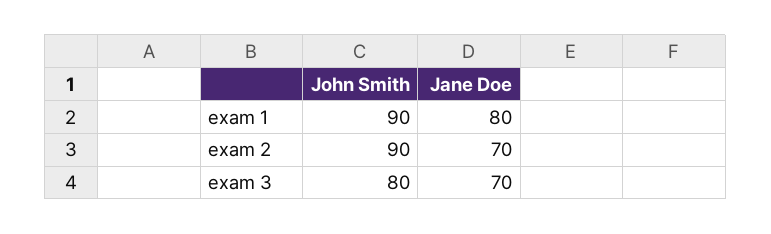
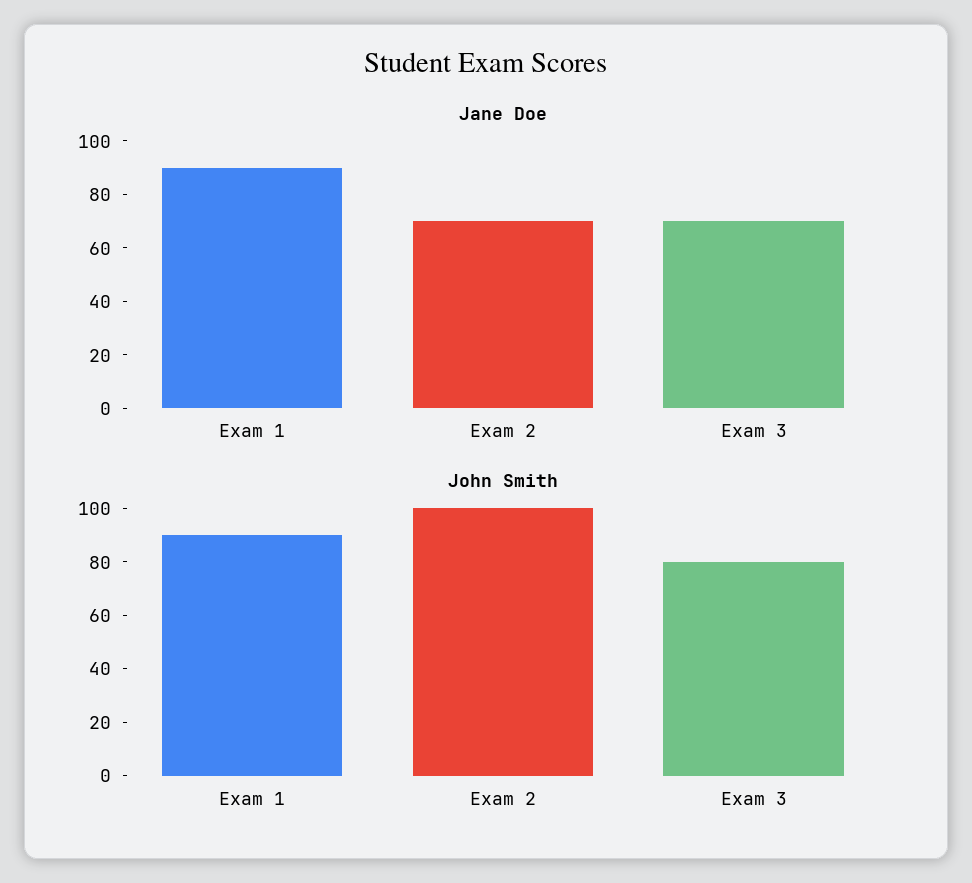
Jane Doe, exam 1: 80 -> 90
John Smith, exam 2: 90 -> 100

